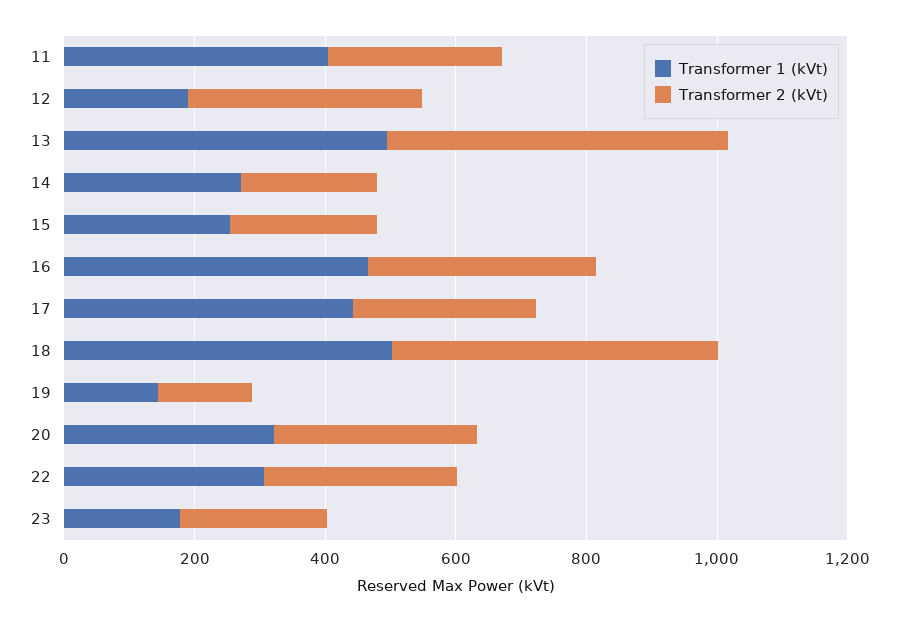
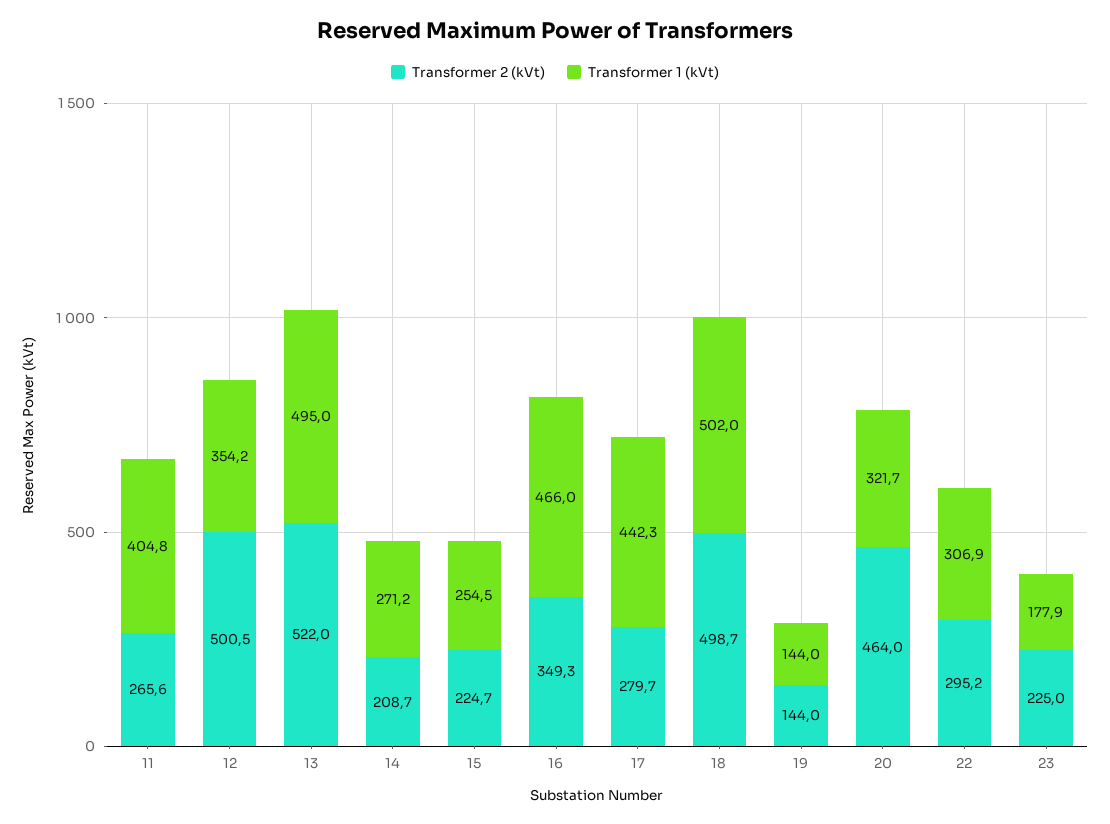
Transformer 1 (kVt), 12: 200 -> 354.2
Transformer 2 (kVt), 12: 350 -> 500.5
Transformer 2 (kVt), 20: 300 -> 464

